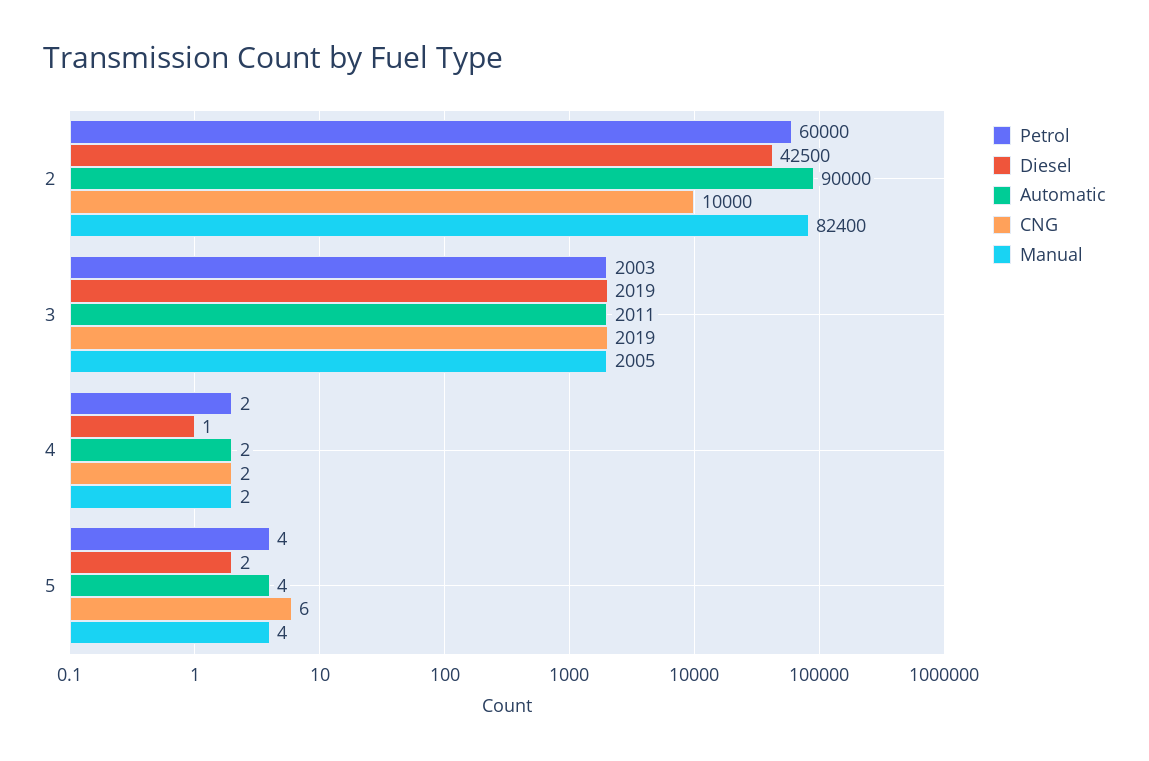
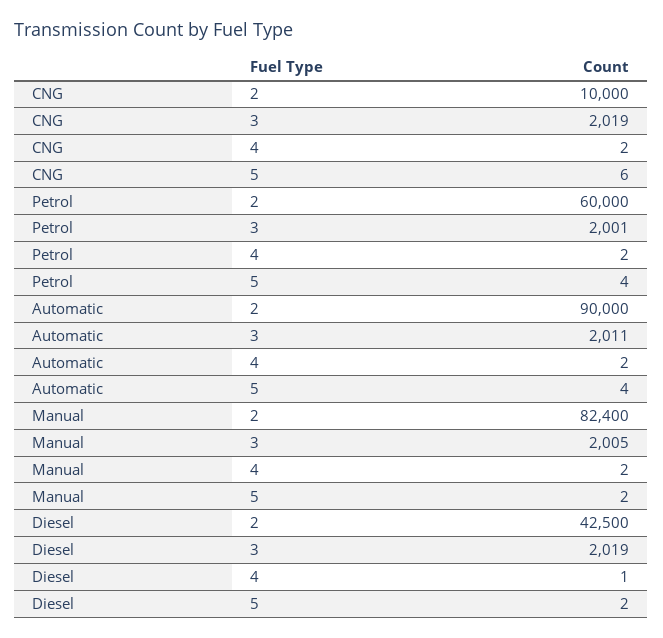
Petrol, 3: 2003 -> 2001
Manual, 5: 4 -> 2

